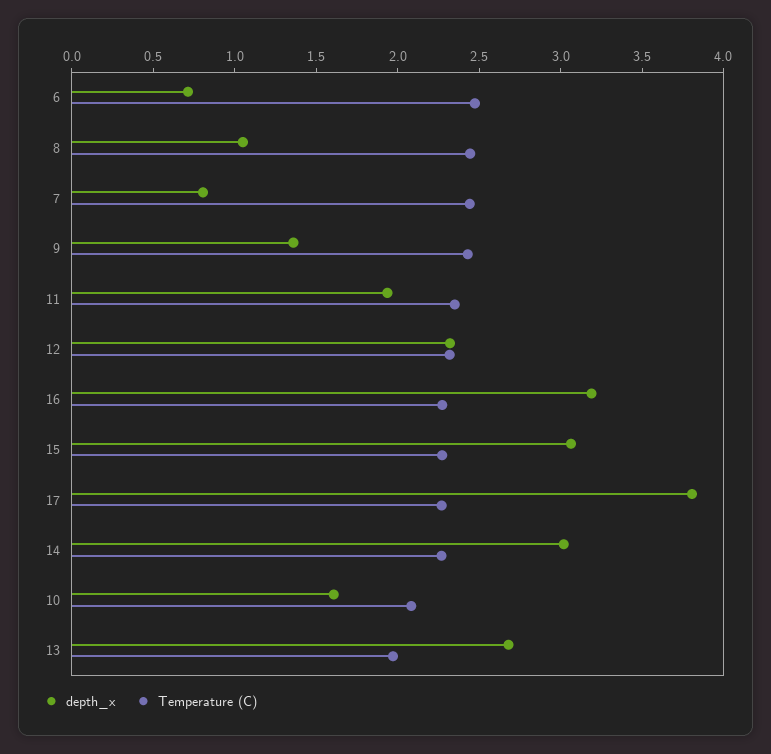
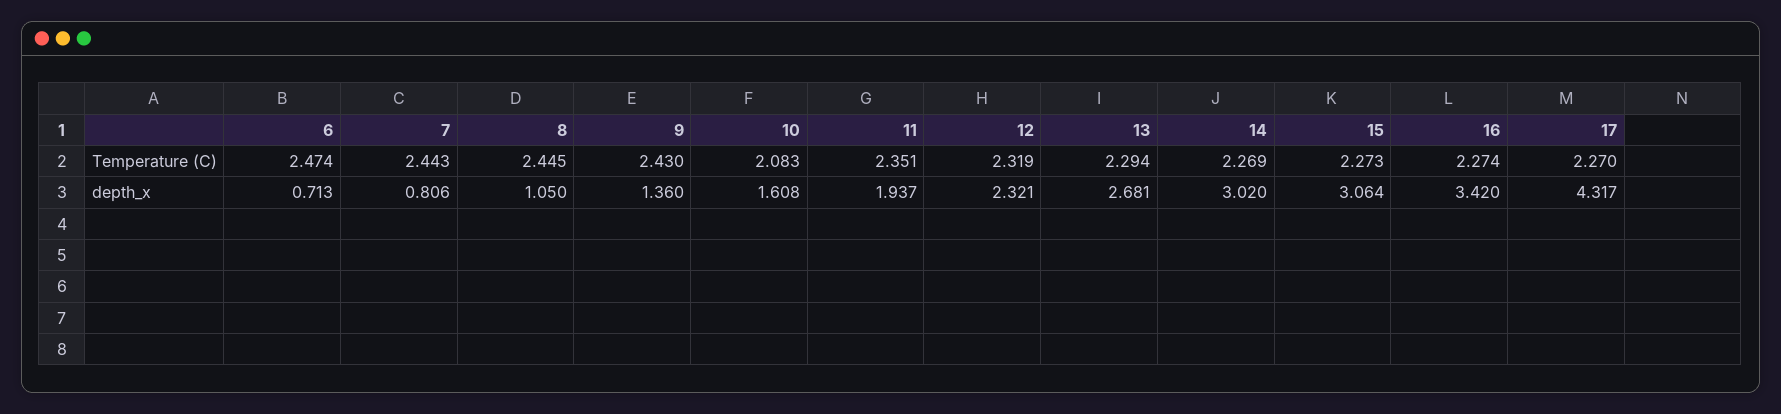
depth_x, 16: 3.2 -> 3.42
depth_x, 17: 3.8 -> 4.317
Temperature (C), 13: 2 -> 2.294

